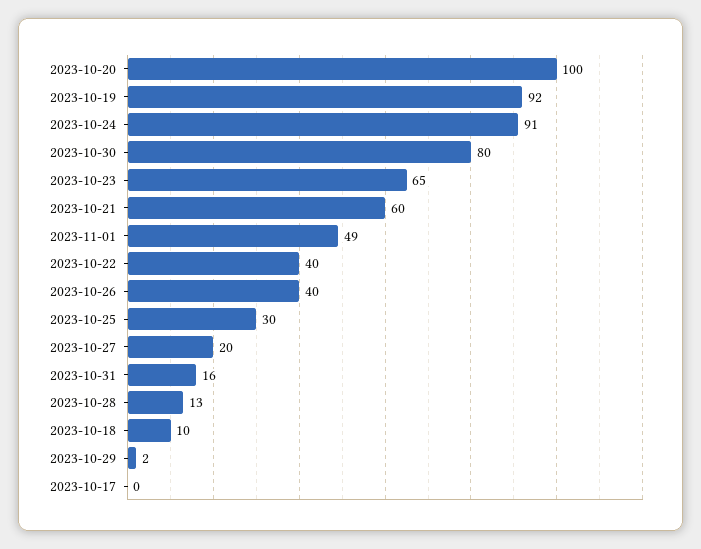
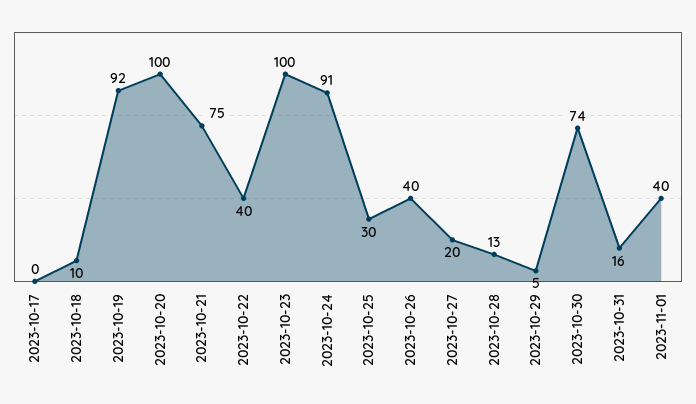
2023-10-30: 80 -> 74
2023-10-23: 65 -> 100
2023-10-21: 60 -> 75
2023-11-01: 49 -> 40
2023-10-29: 2 -> 5

